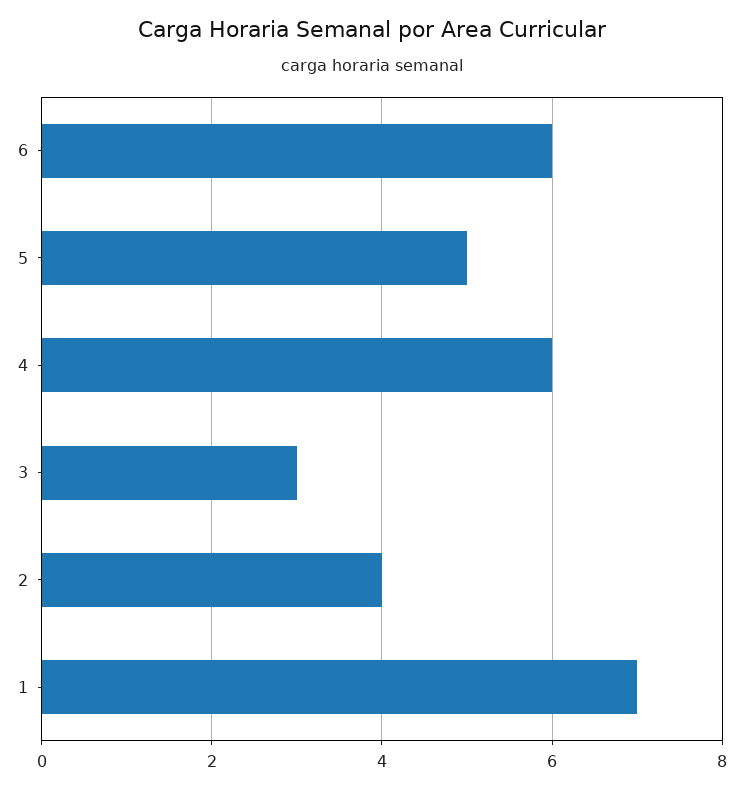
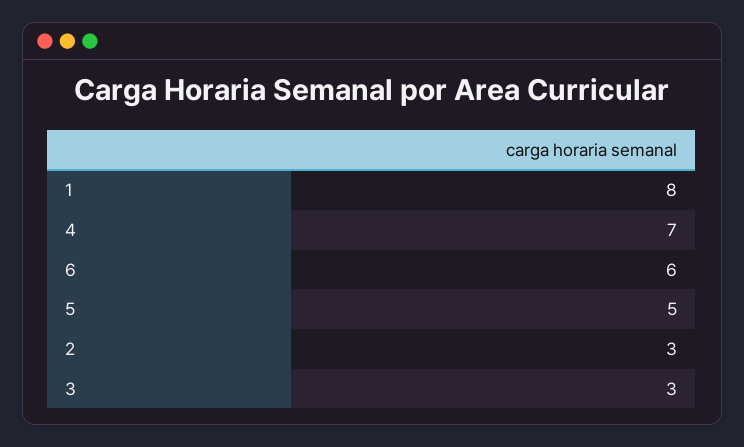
4: 6 -> 7
2: 4 -> 3
1: 7 -> 8

